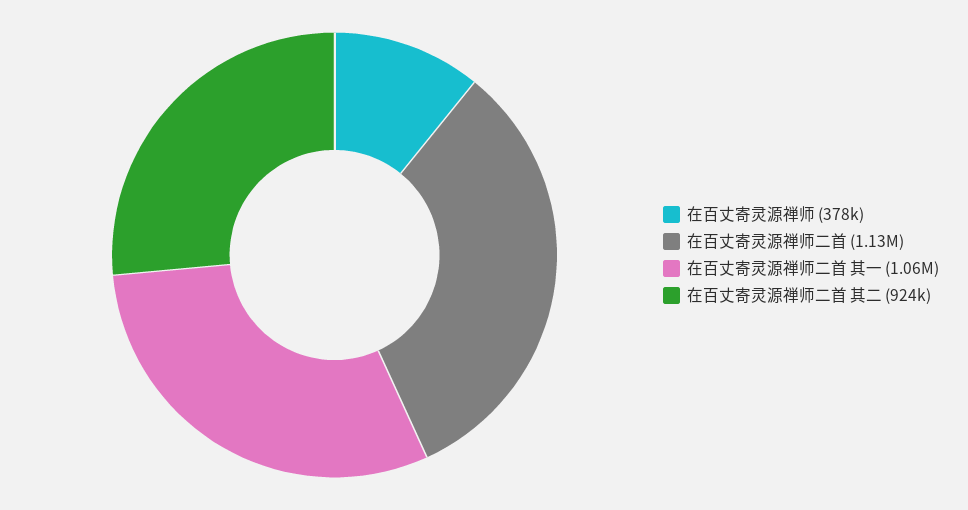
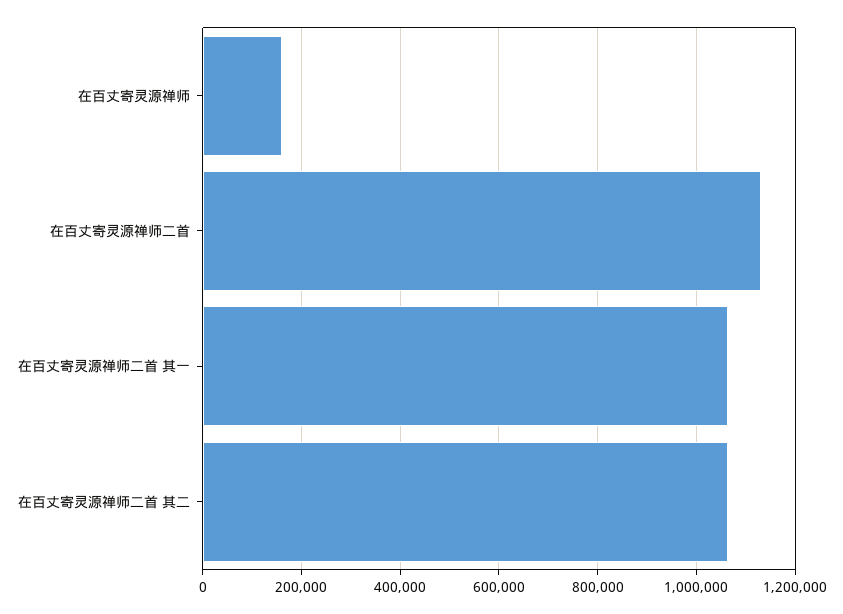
在百丈寄灵源禅师: 378000 -> 160000
在百丈寄灵源禅师二首 其二: 924000 -> 1060000

